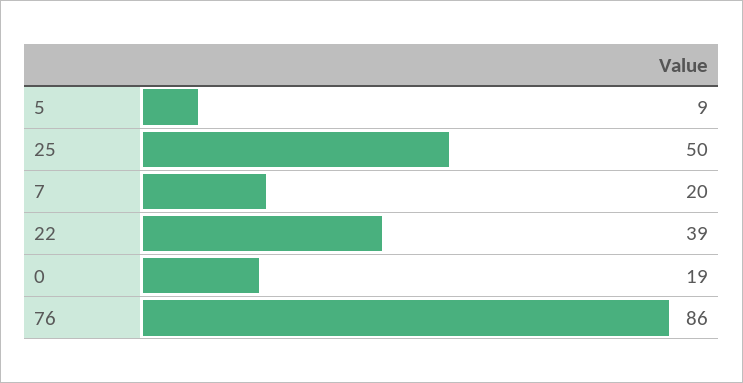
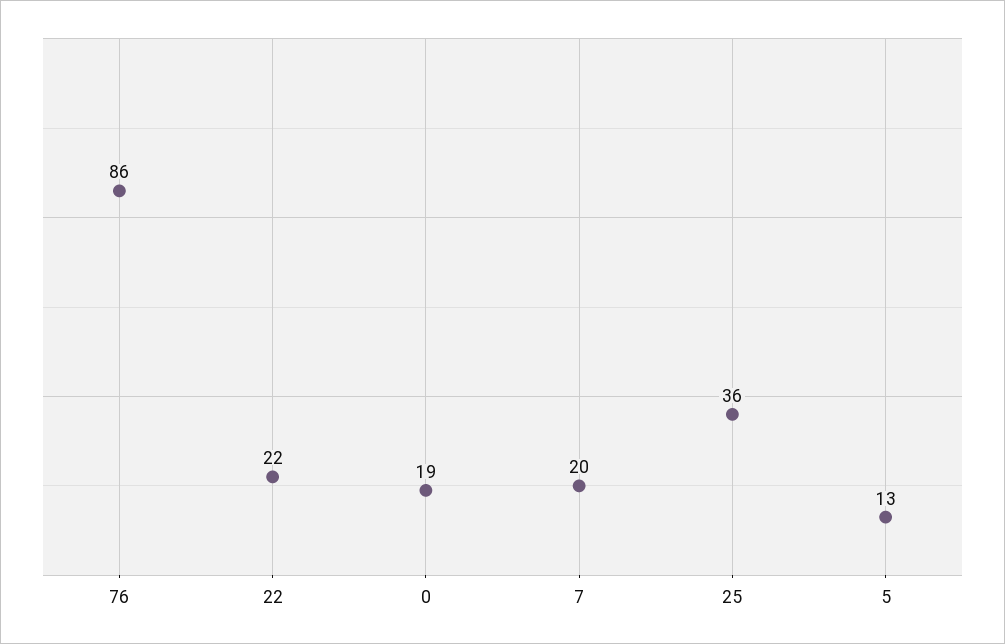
5: 9 -> 13
25: 50 -> 36
22: 39 -> 22

